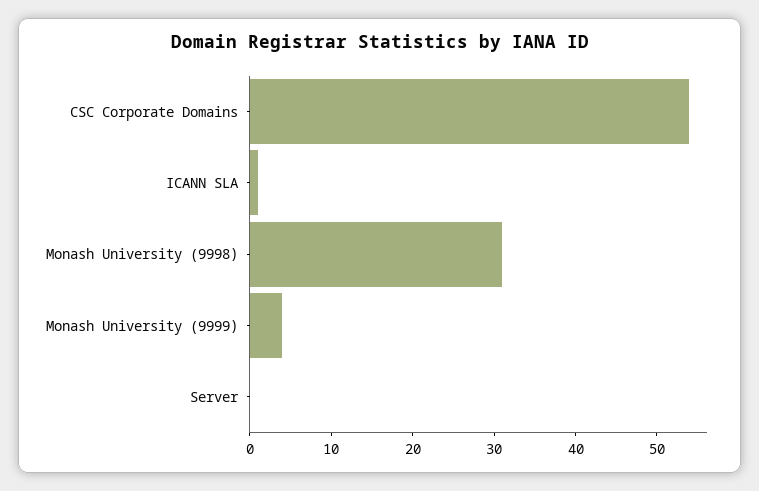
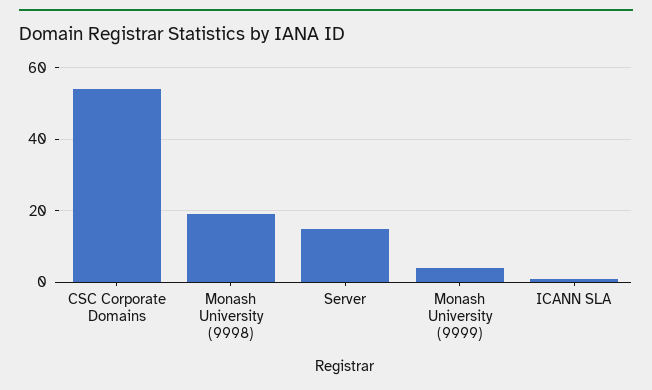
Monash University (9998): 31 -> 20
Server: 0 -> 15

